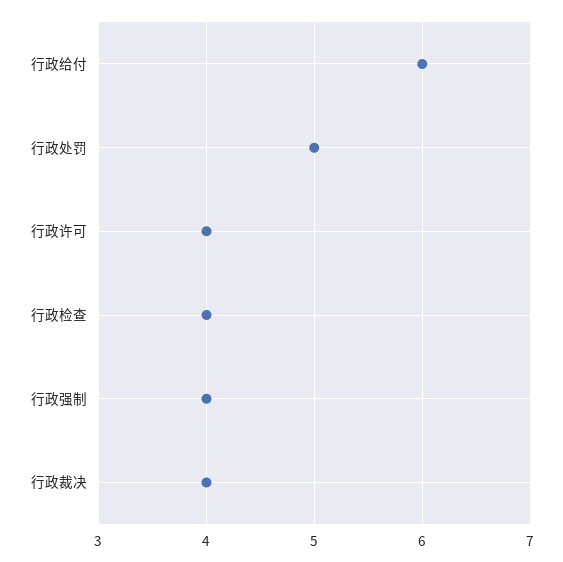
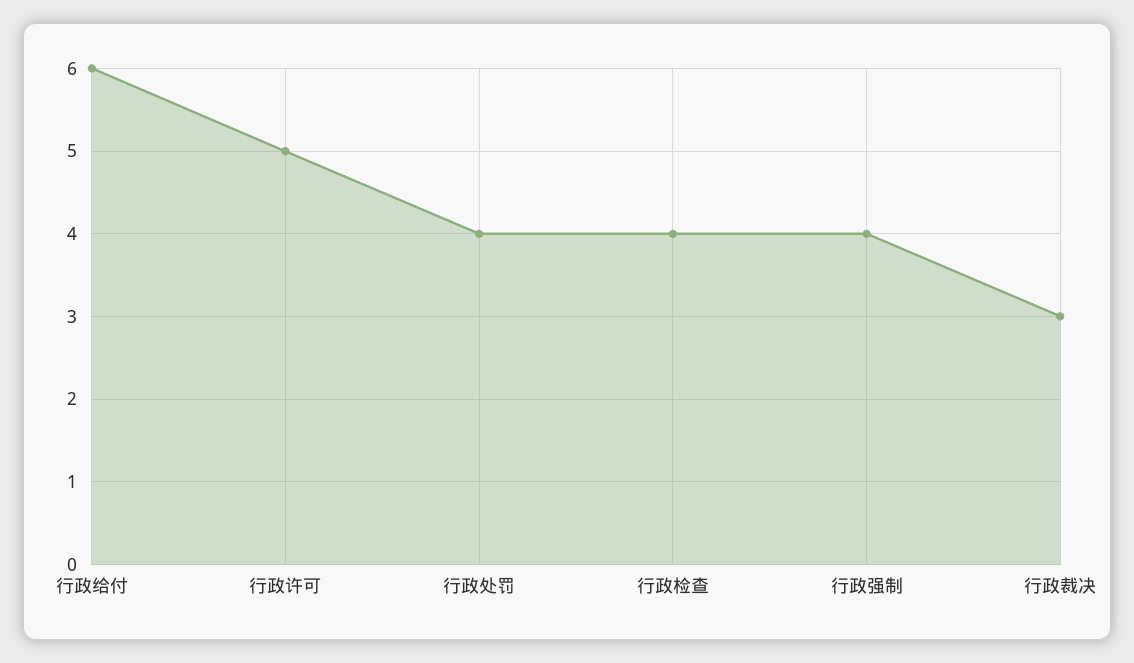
行政处罚: 5 -> 4
行政许可: 4 -> 5
行政裁决: 4 -> 3

